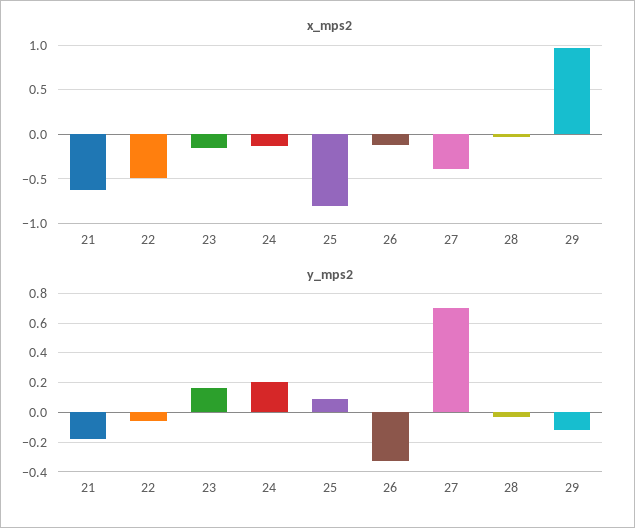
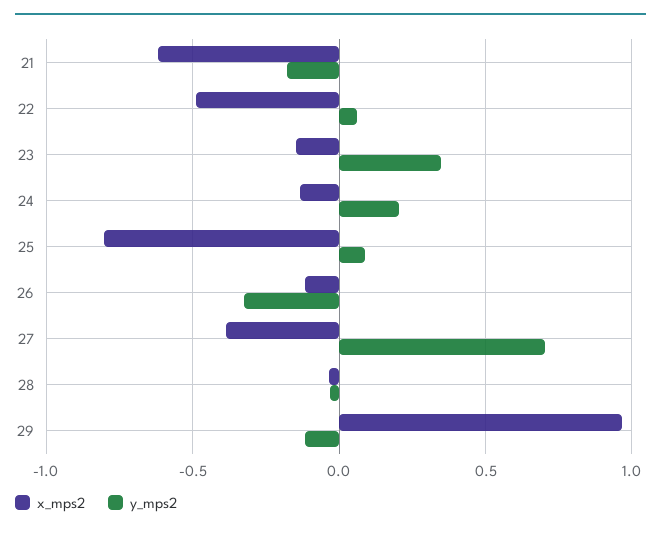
y_mps2, 22: -0.05 -> 0.05
y_mps2, 23: 0.15 -> 0.35

